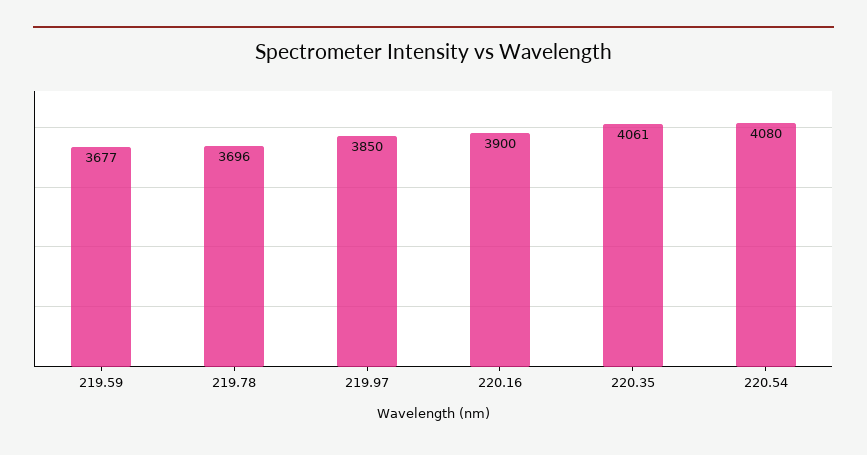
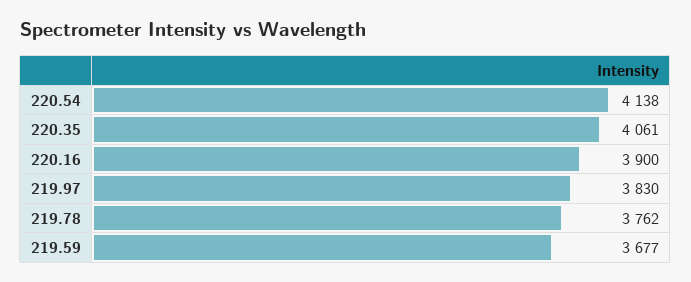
219.78: 3696 -> 3762
219.97: 3850 -> 3830
220.54: 4080 -> 4138

